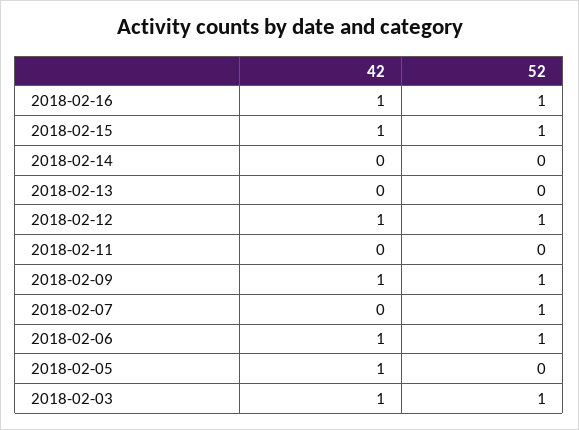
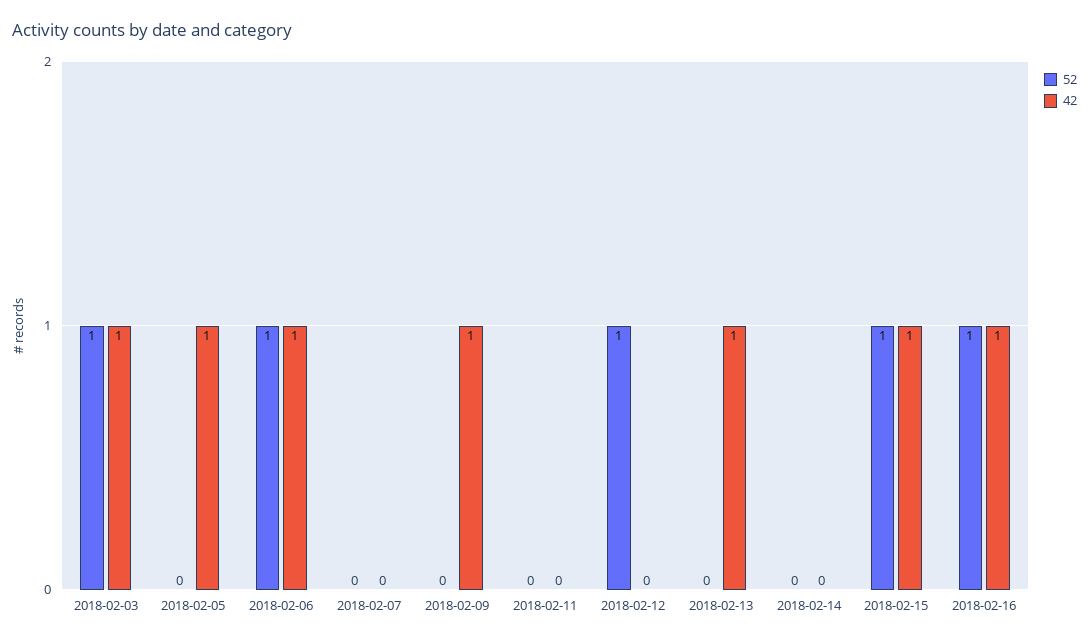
42, 2018-02-13: 0 -> 1
42, 2018-02-12: 1 -> 0
52, 2018-02-09: 1 -> 0
52, 2018-02-07: 1 -> 0

